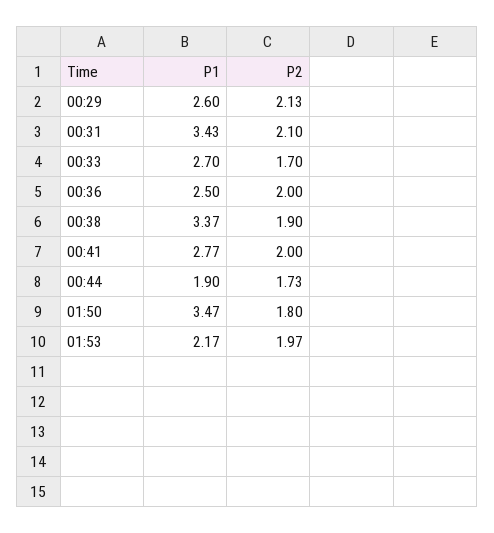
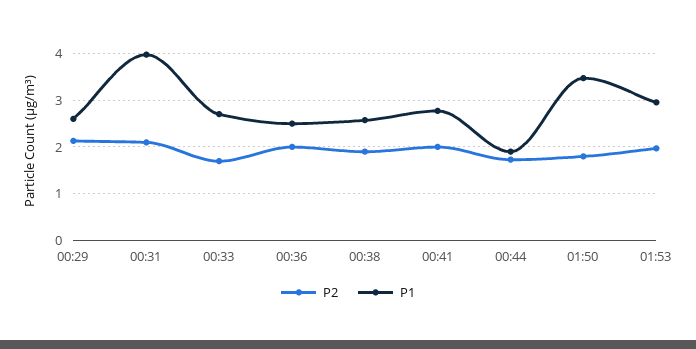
P1, 00:31: 3.43 -> 4
P1, 00:38: 3.37 -> 2.6
P1, 01:53: 2.17 -> 3

